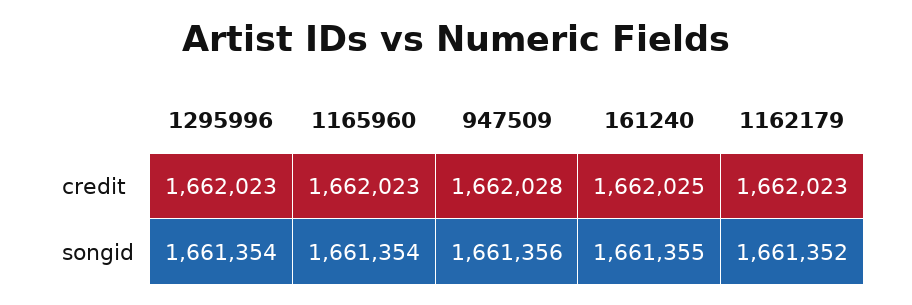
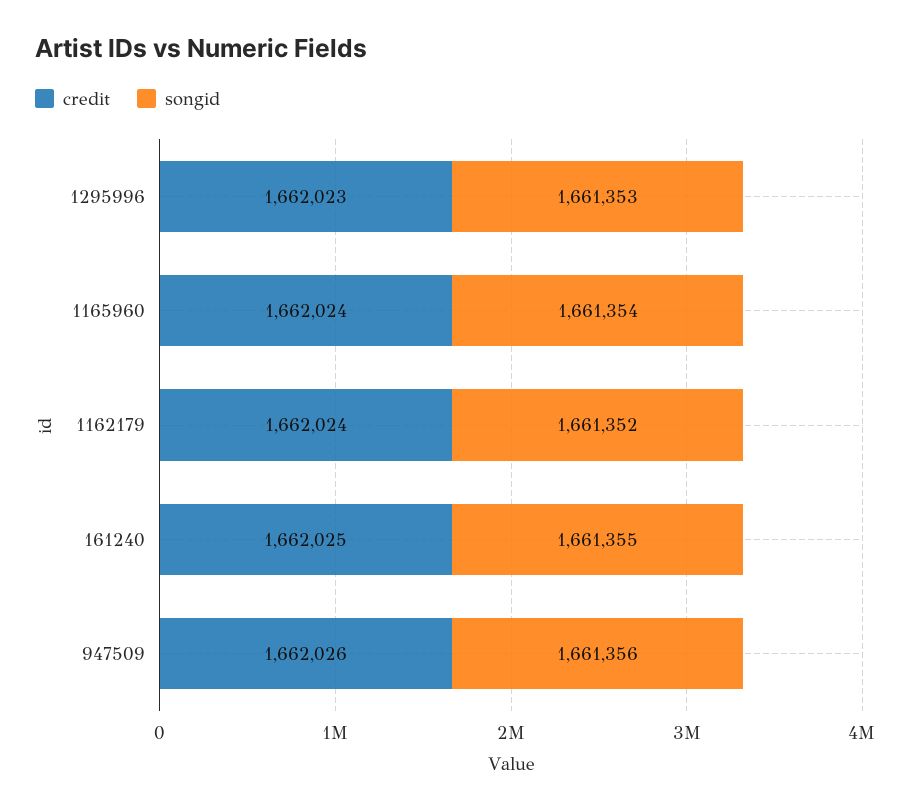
credit, 1165960: 1662023 -> 1662024
credit, 947509: 1662028 -> 1662026
credit, 1162179: 1662023 -> 1662024
songid, 1295996: 1661354 -> 1661353

